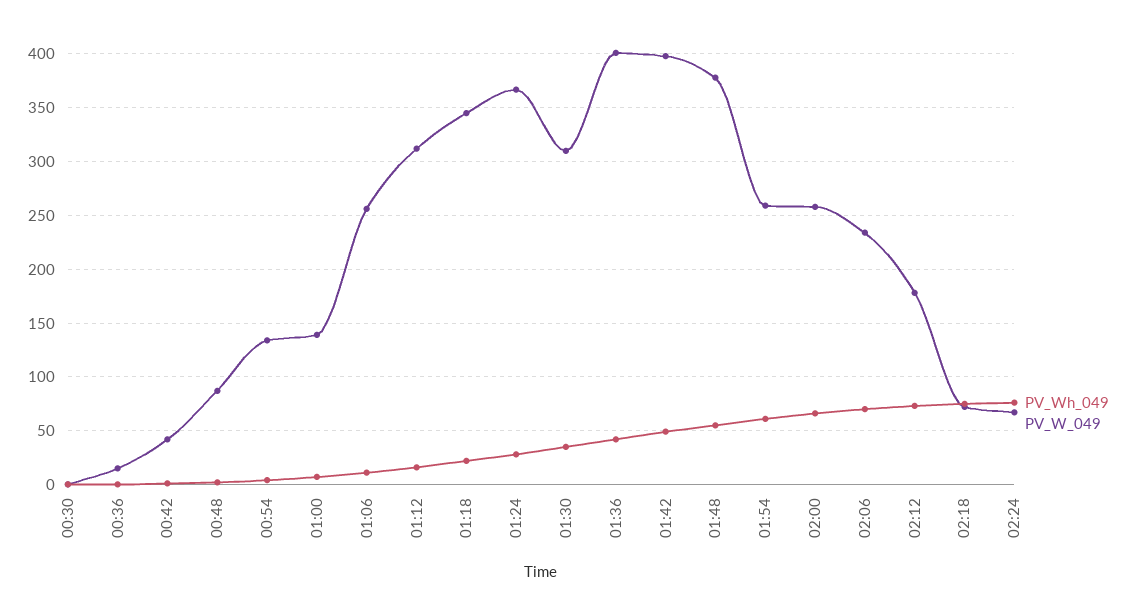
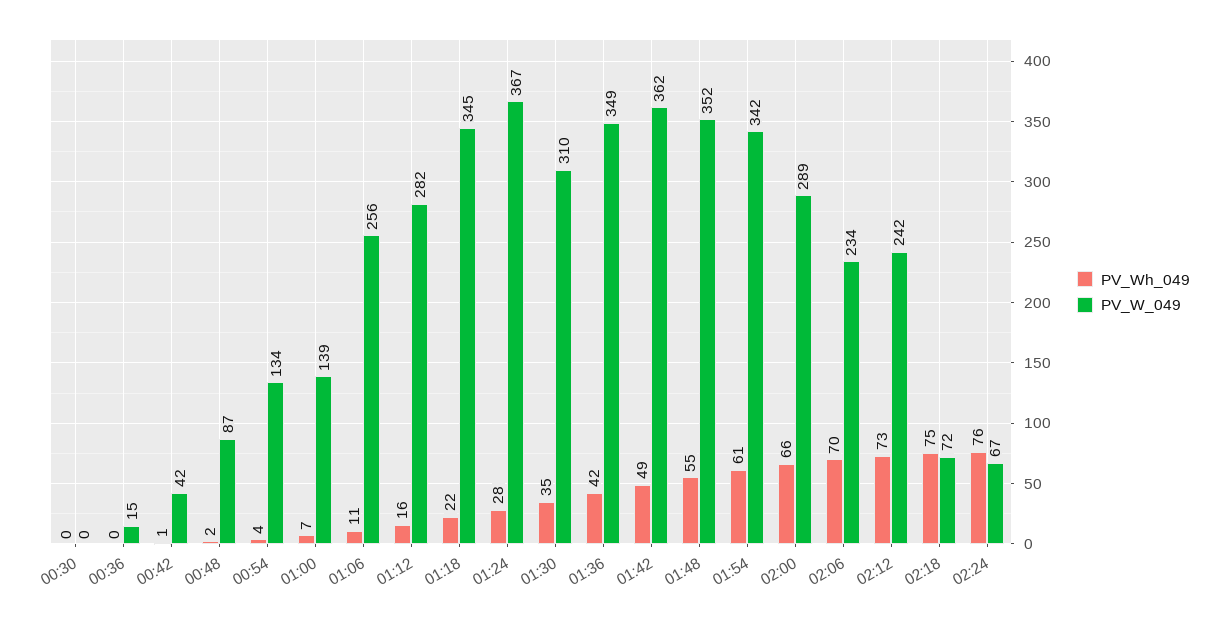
PV_W_049, 01:12: 310 -> 282
PV_W_049, 01:36: 400 -> 349
PV_W_049, 01:42: 400 -> 362
PV_W_049, 01:48: 380 -> 352
PV_W_049, 01:54: 260 -> 342
PV_W_049, 02:00: 260 -> 289
PV_W_049, 02:12: 180 -> 242

